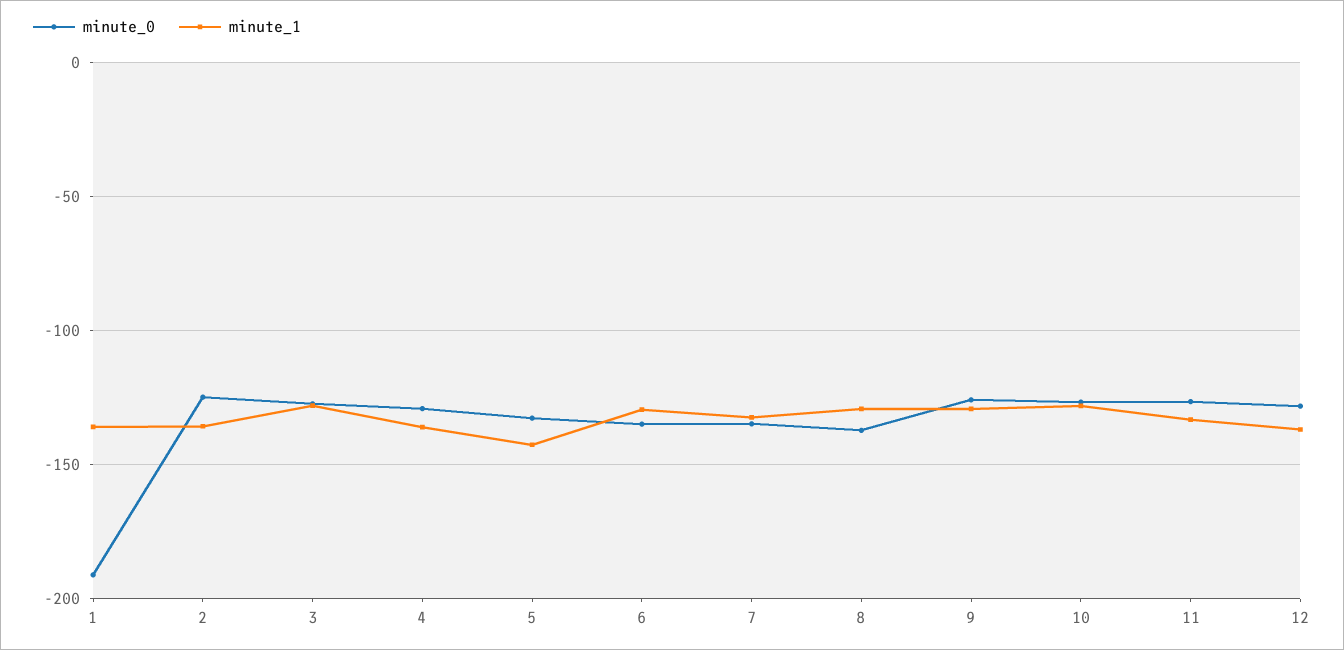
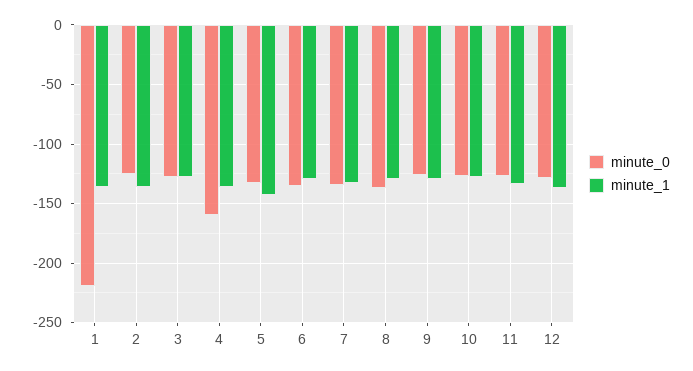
minute_0, 1: -190 -> -220
minute_0, 4: -130 -> -160

